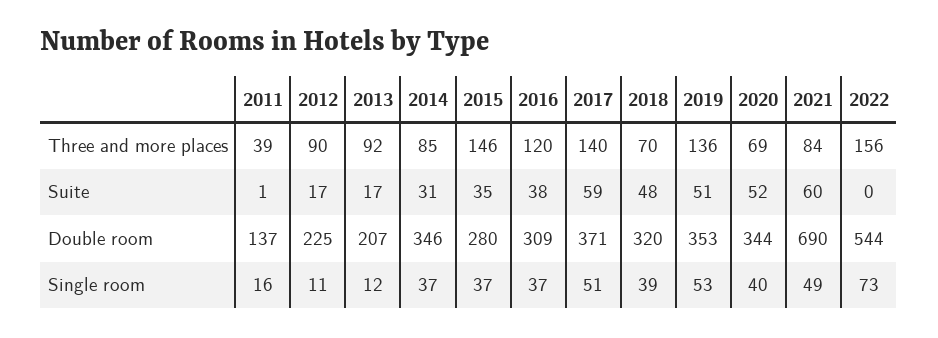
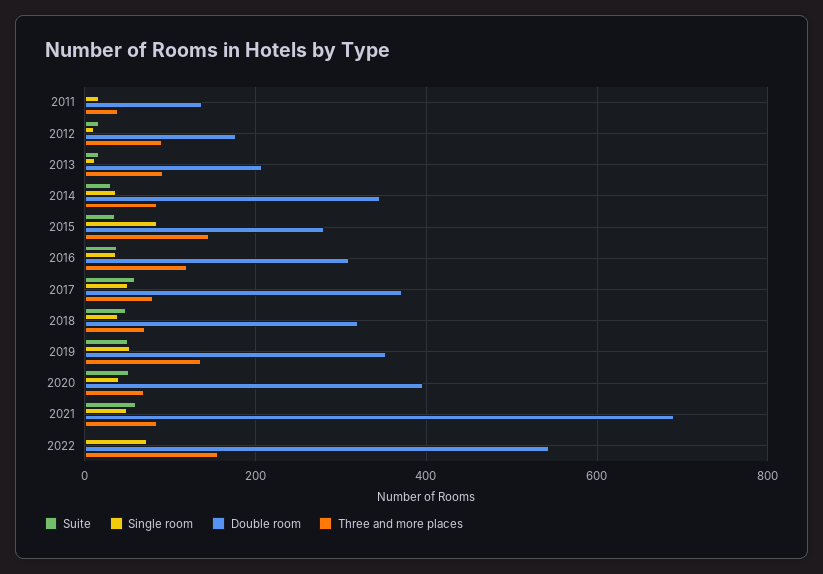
Three and more places, 2017: 140 -> 80
Double room, 2012: 225 -> 180
Double room, 2020: 344 -> 400
Single room, 2015: 37 -> 80

